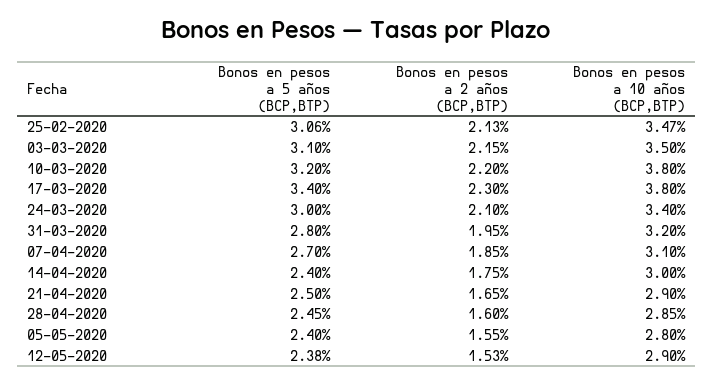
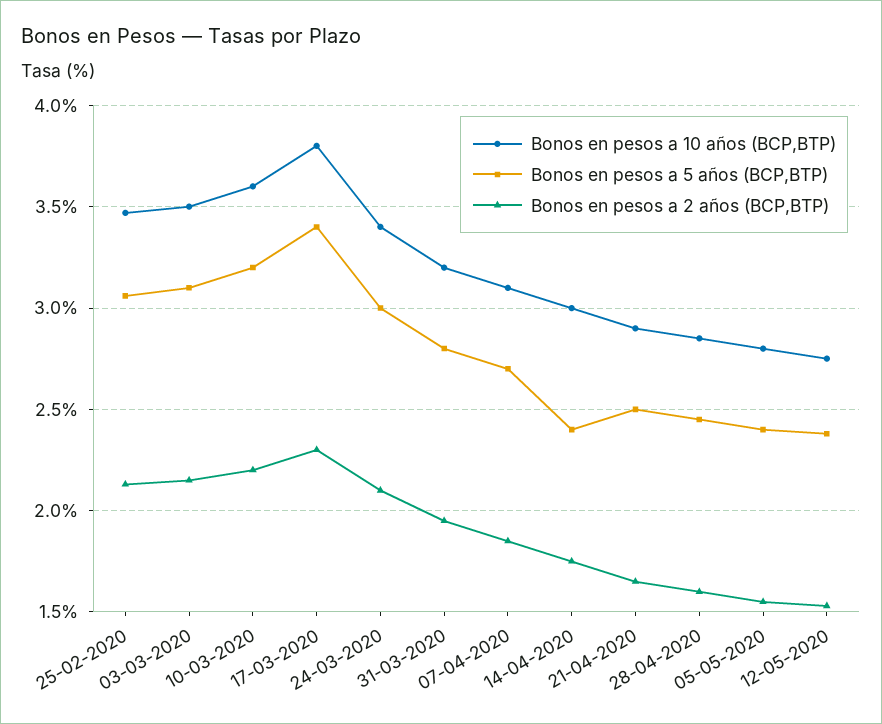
Bonos en pesos a 10 años (BCP,BTP), 10-03-2020: 3.8 -> 3.6
Bonos en pesos a 10 años (BCP,BTP), 12-05-2020: 2.9 -> 2.75

